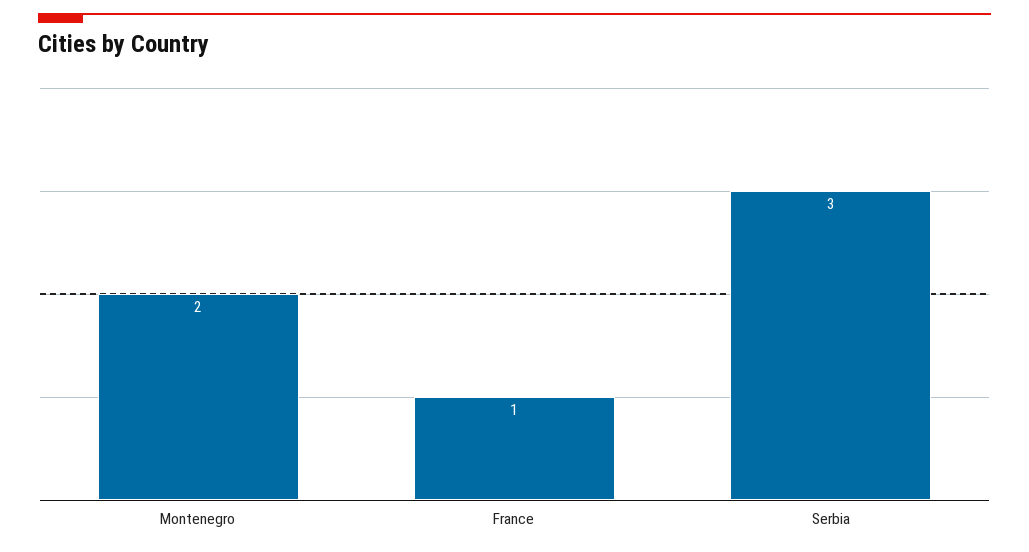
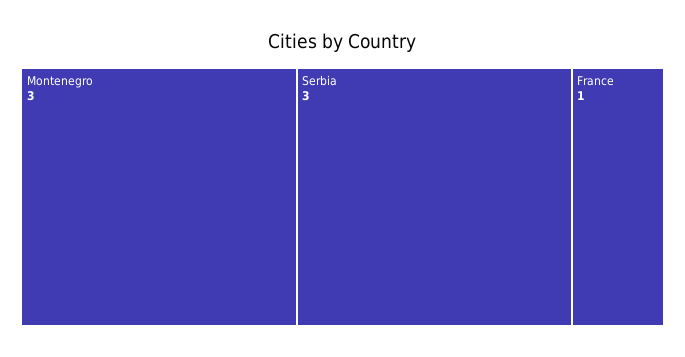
Montenegro: 2 -> 3

